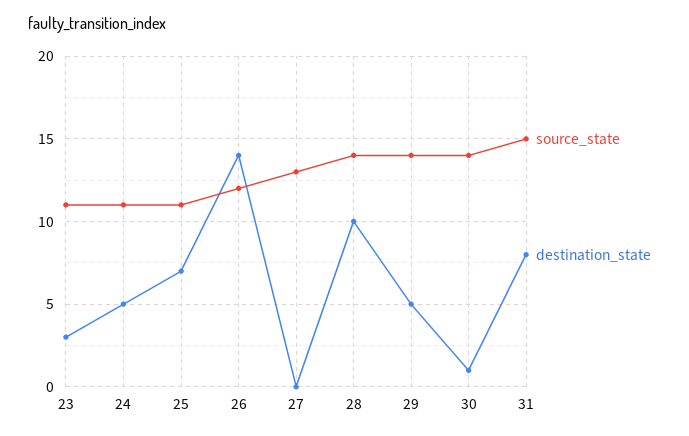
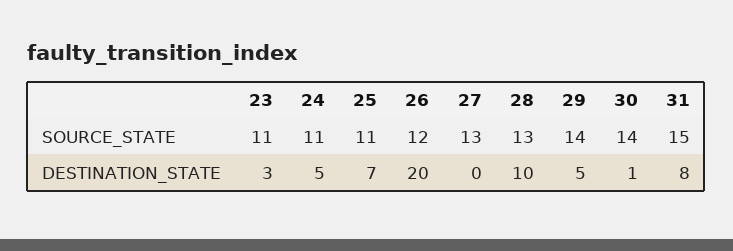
destination_state, 26: 14 -> 20
source_state, 28: 14 -> 13

